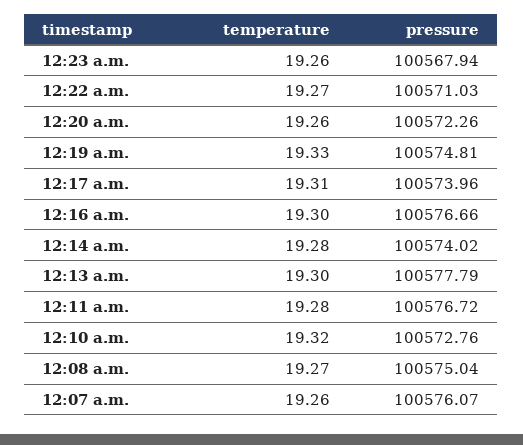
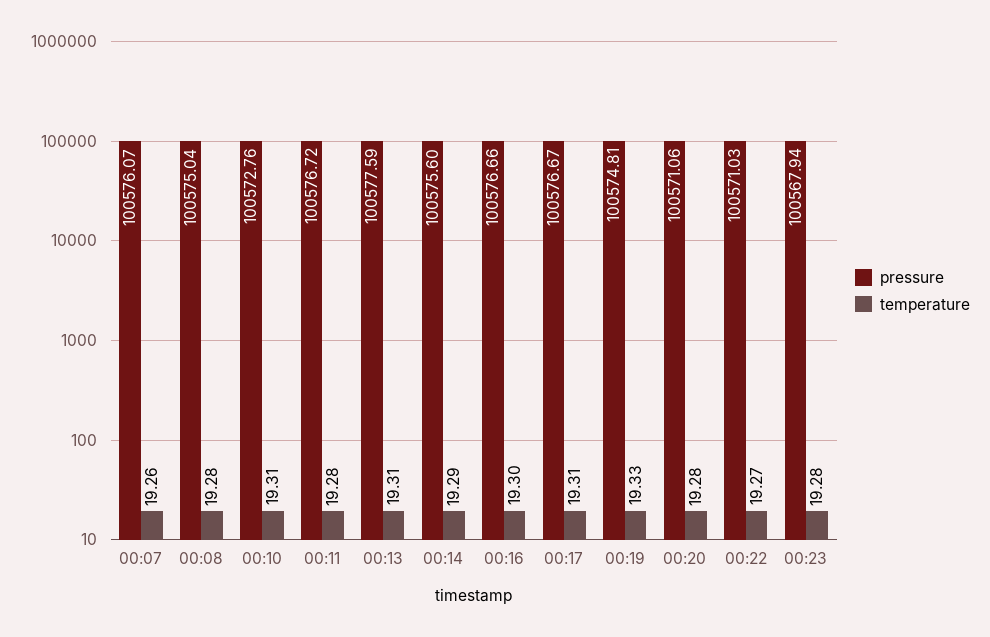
temperature, 12:23 a.m.: 19.26 -> 19.28
temperature, 12:20 a.m.: 19.26 -> 19.28
pressure, 12:20 a.m.: 100572.26 -> 100571.06
pressure, 12:17 a.m.: 100573.96 -> 100576.67
temperature, 12:14 a.m.: 19.28 -> 19.29
pressure, 12:14 a.m.: 100574.02 -> 100575.6
temperature, 12:13 a.m.: 19.3 -> 19.31
pressure, 12:13 a.m.: 100577.79 -> 100577.59
temperature, 12:10 a.m.: 19.32 -> 19.31
temperature, 12:08 a.m.: 19.27 -> 19.28

